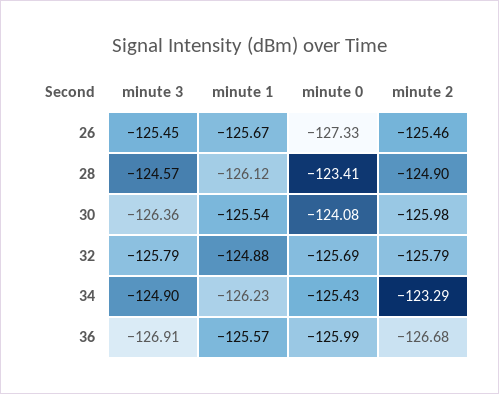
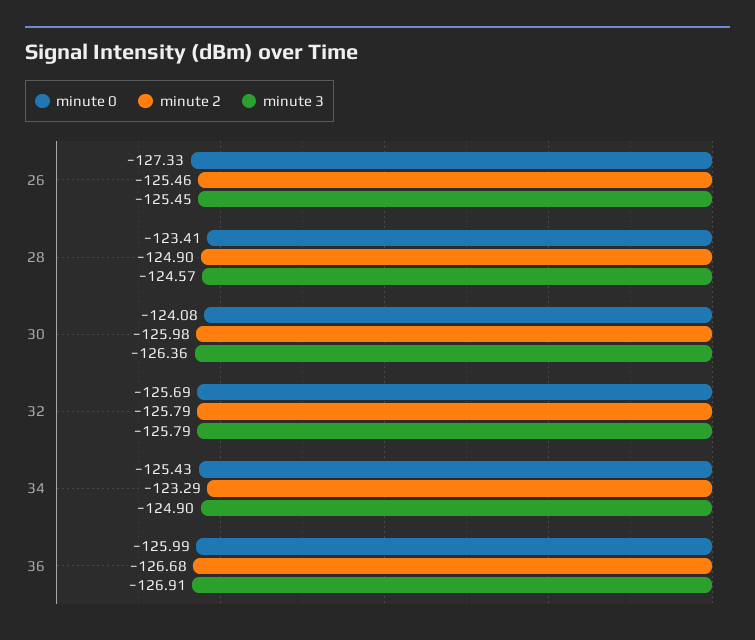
minute 1, 26: -125.67 -> none
minute 1, 28: -126.12 -> none
minute 1, 30: -125.54 -> none
minute 1, 32: -124.88 -> none
minute 1, 34: -126.23 -> none
minute 1, 36: -125.57 -> none

